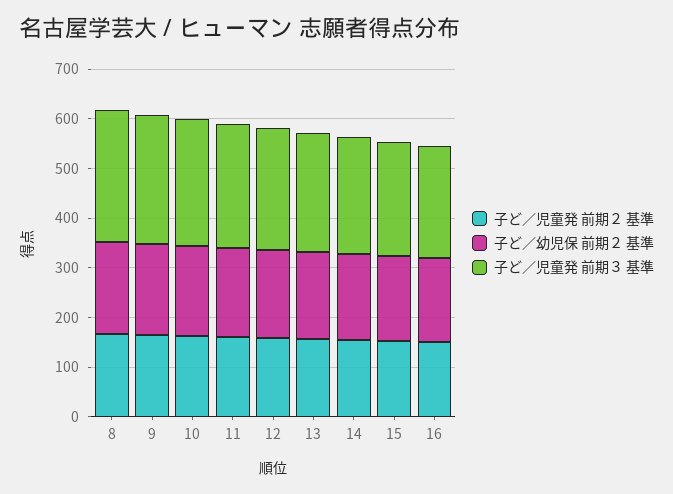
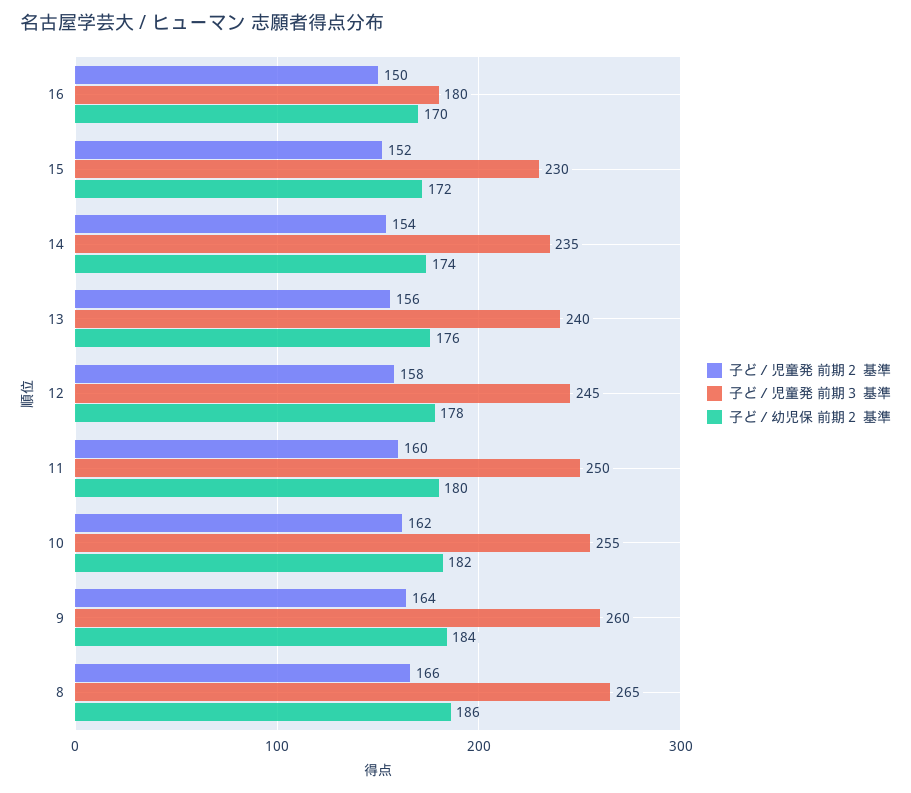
子ど／児童発 前期３ 基準, 16: 220 -> 180

